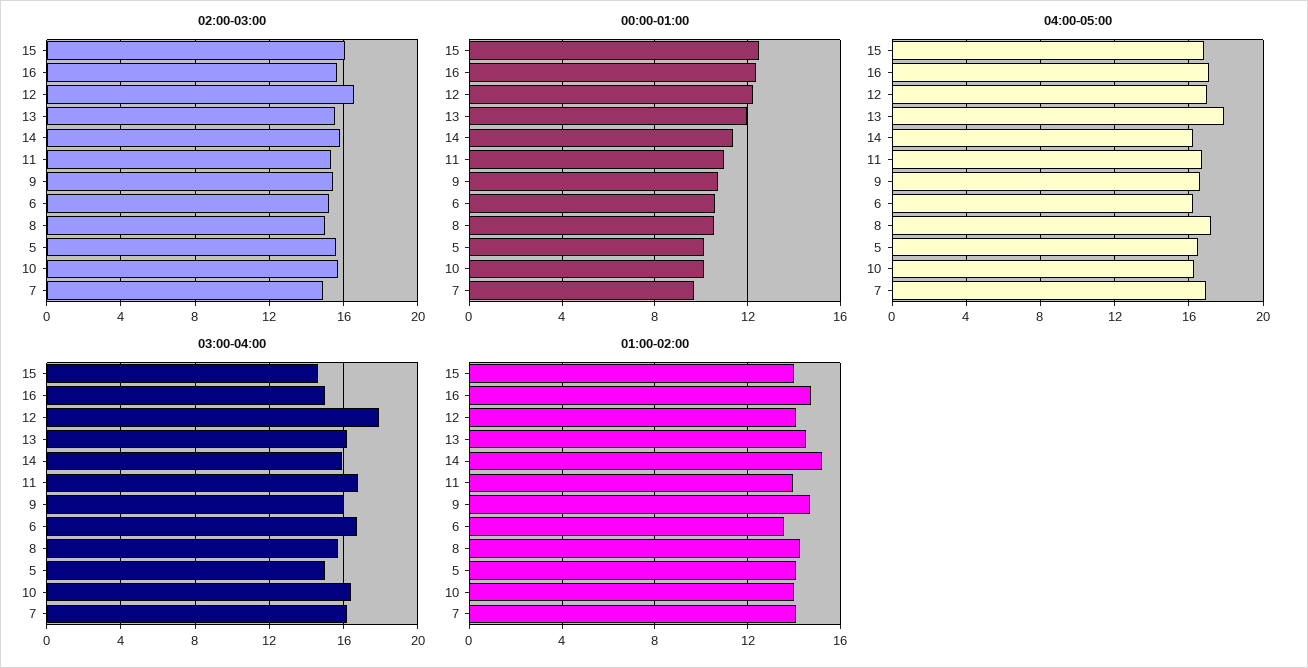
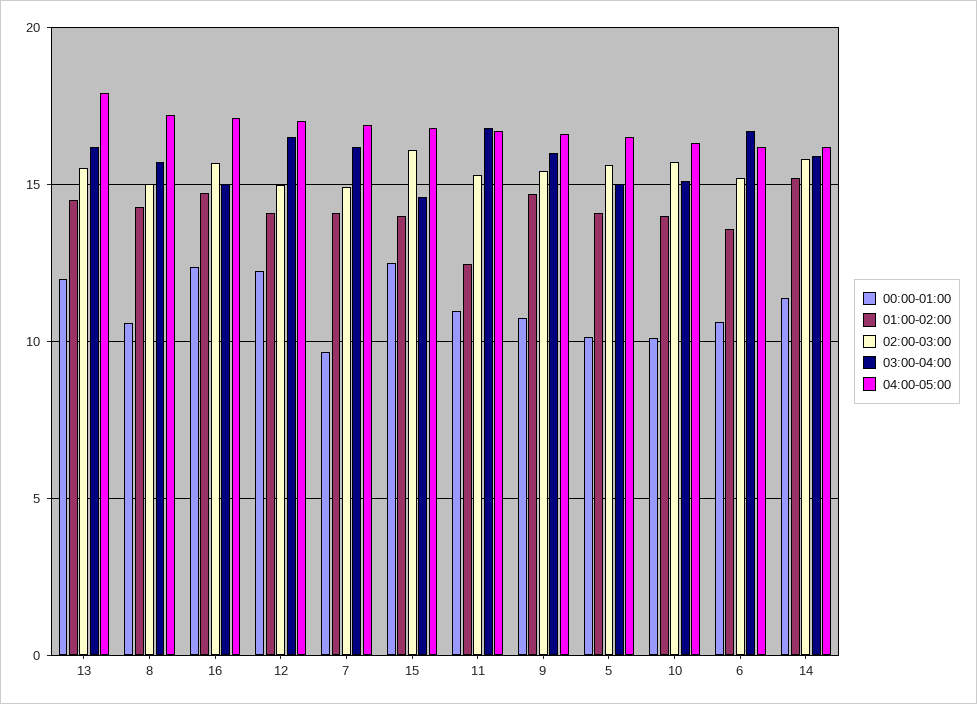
02:00-03:00, 12: 16.5 -> 15
03:00-04:00, 12: 18 -> 16.5
03:00-04:00, 10: 16.5 -> 15
01:00-02:00, 11: 14 -> 12.5

